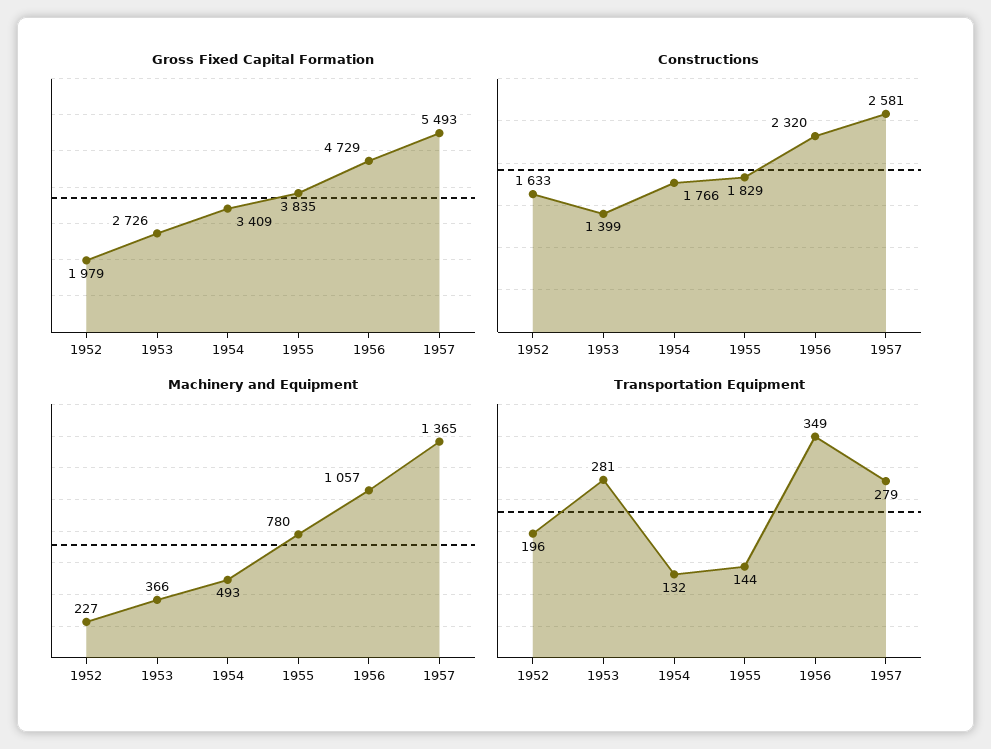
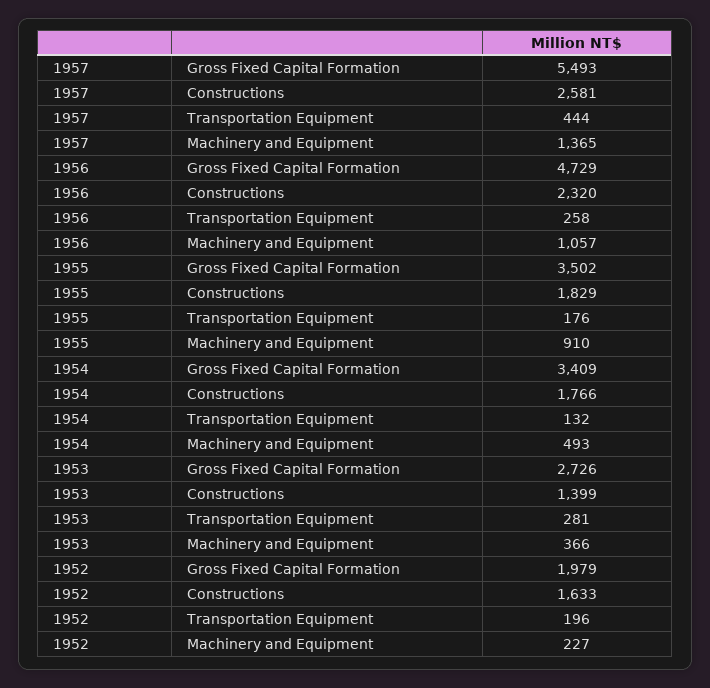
Gross Fixed Capital Formation, 1955: 3835 -> 3502
Machinery and Equipment, 1955: 780 -> 910
Transportation Equipment, 1955: 144 -> 176
Transportation Equipment, 1956: 349 -> 258
Transportation Equipment, 1957: 279 -> 444

